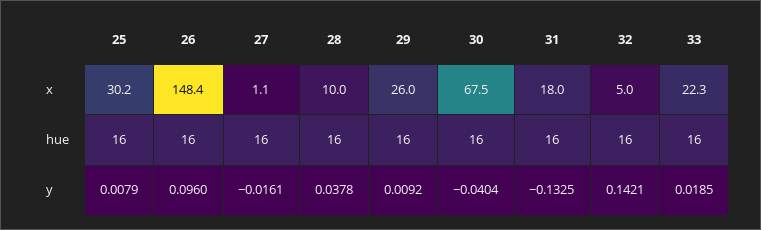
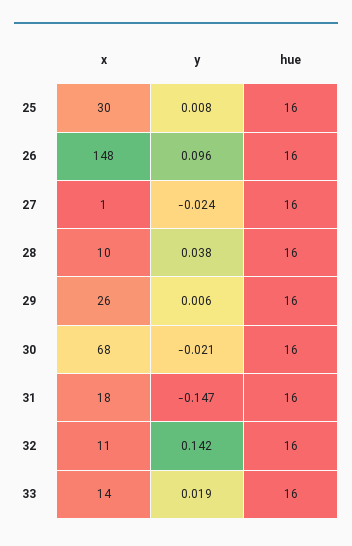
32, x: 5 -> 11
33, x: 22.3 -> 14
27, y: -0.0161 -> -0.024
29, y: 0.0092 -> 0.006
30, y: -0.0404 -> -0.021
31, y: -0.1325 -> -0.147

